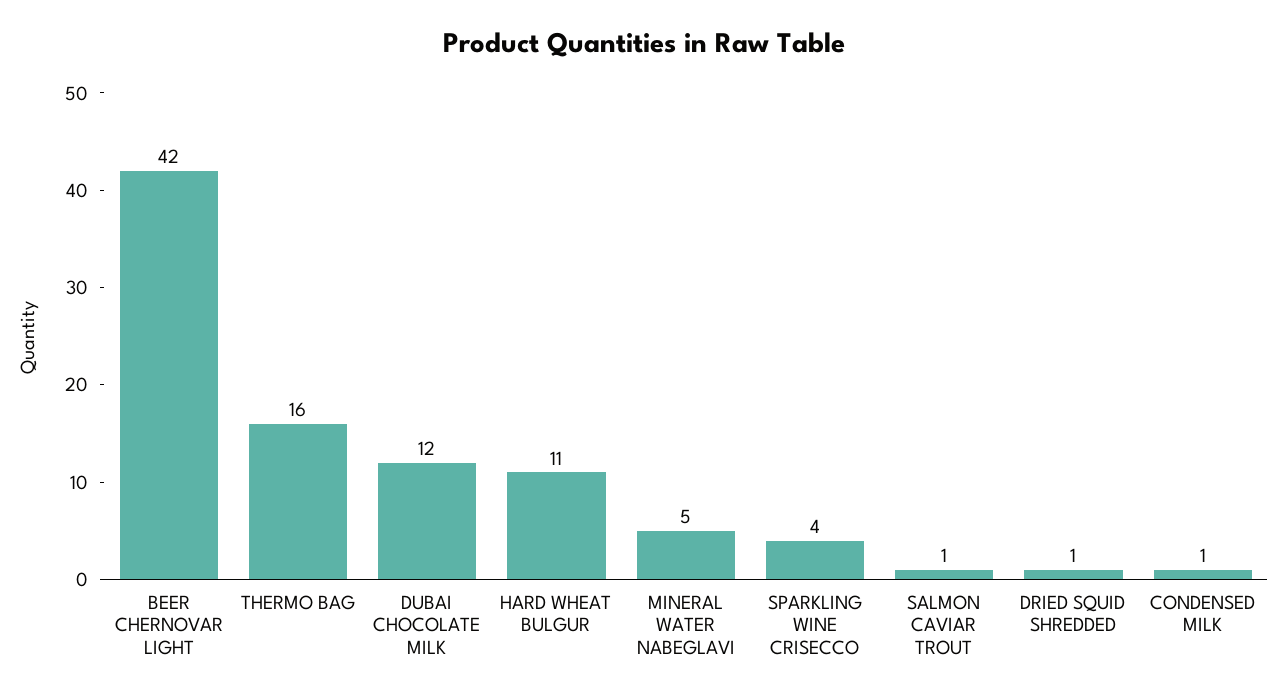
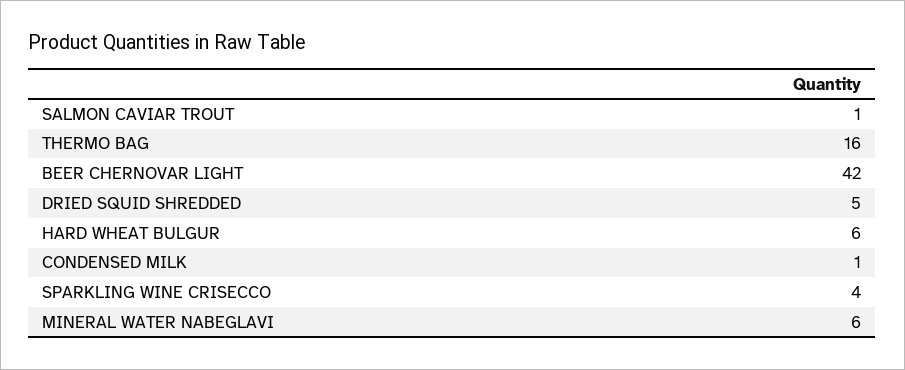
DUBAI CHOCOLATE MILK: 12 -> none
HARD WHEAT BULGUR: 11 -> 6
MINERAL WATER NABEGLAVI: 5 -> 6
DRIED SQUID SHREDDED: 1 -> 5

